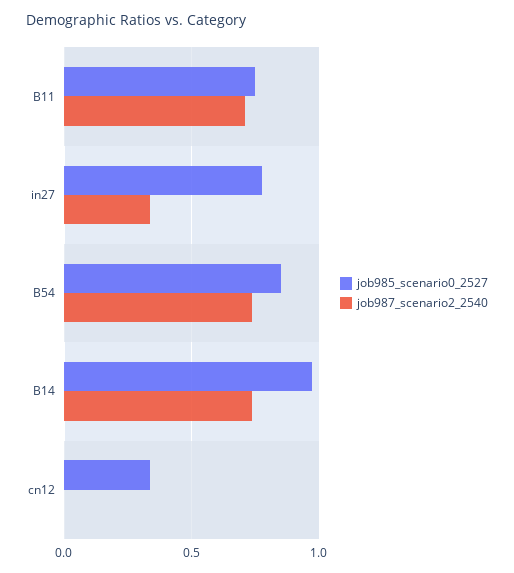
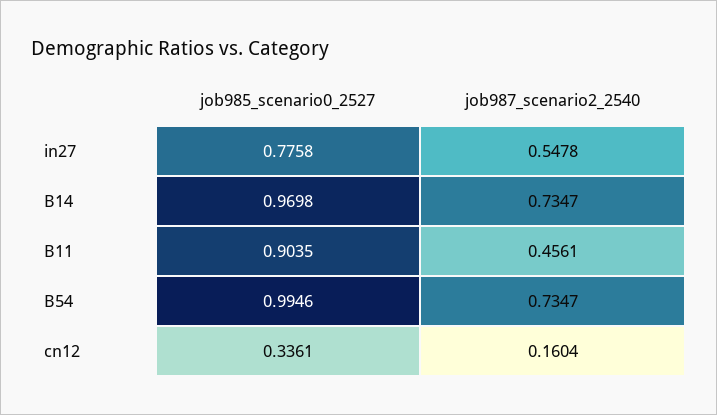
job985_scenario0_2527, B11: 0.75 -> 0.9035
job987_scenario2_2540, B11: 0.7 -> 0.4561
job987_scenario2_2540, in27: 0.35 -> 0.5478
job985_scenario0_2527, B54: 0.85 -> 0.9946
job987_scenario2_2540, cn12: 0 -> 0.1604

